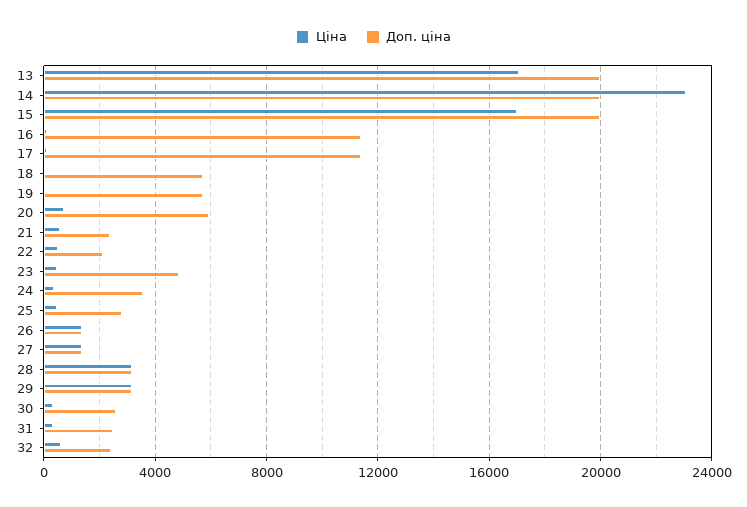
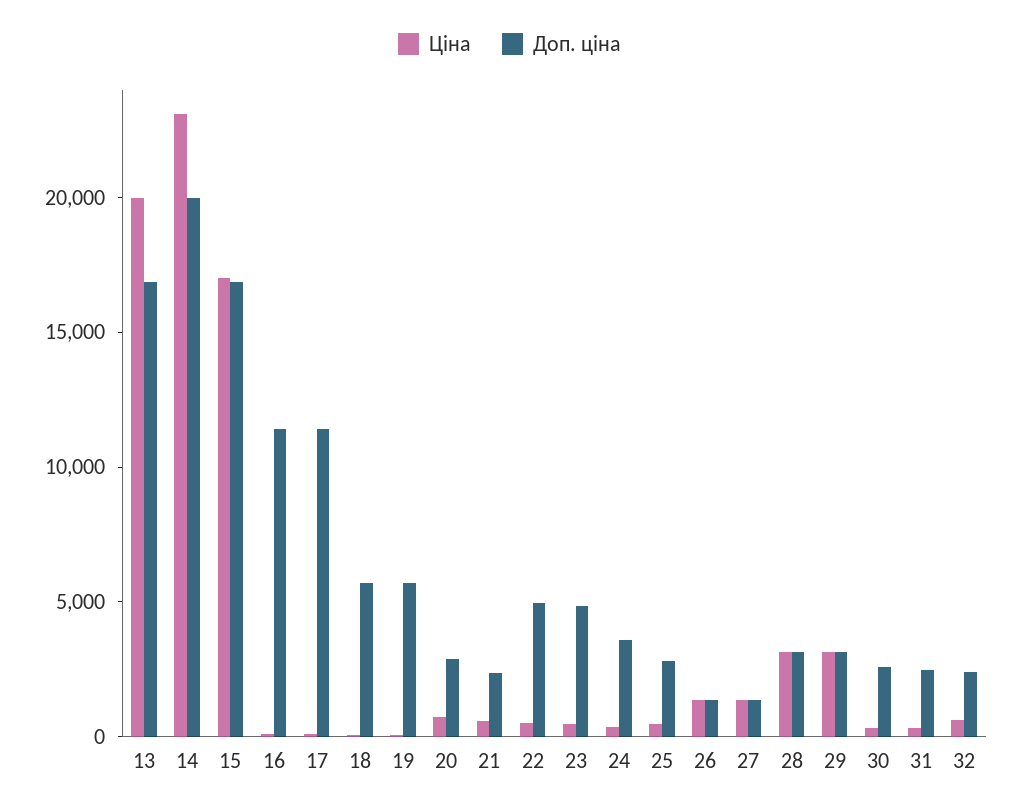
Ціна, 13: 17000 -> 20000
Доп. ціна, 13: 20000 -> 17000
Доп. ціна, 15: 20000 -> 17000
Доп. ціна, 20: 6000 -> 3000
Доп. ціна, 22: 2000 -> 5000

